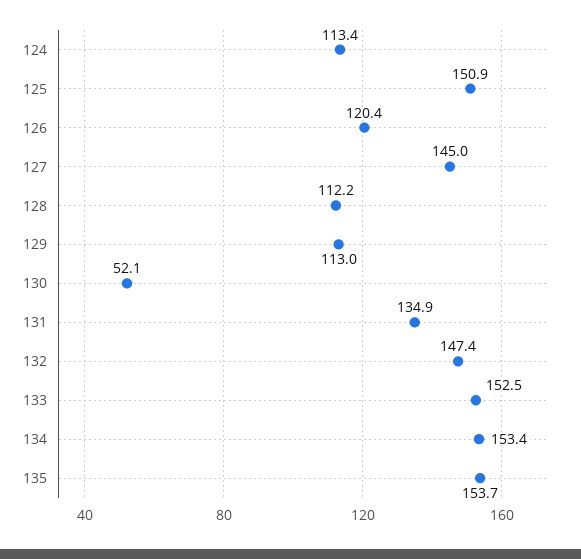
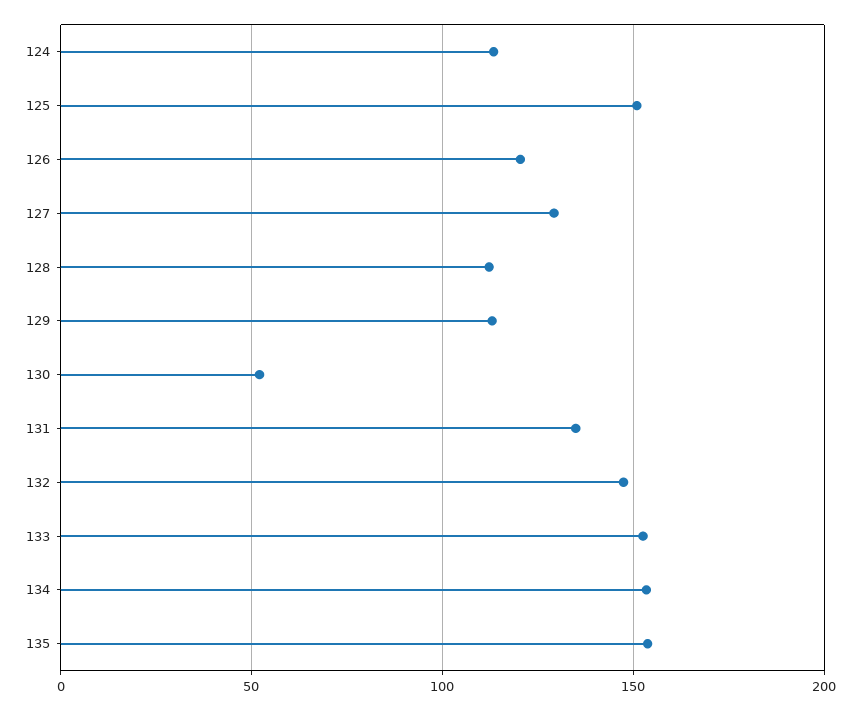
127: 145 -> 130

